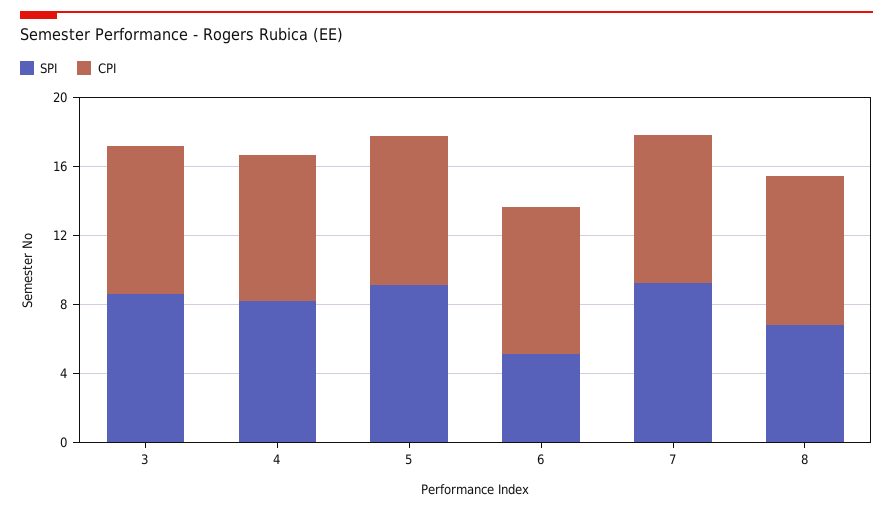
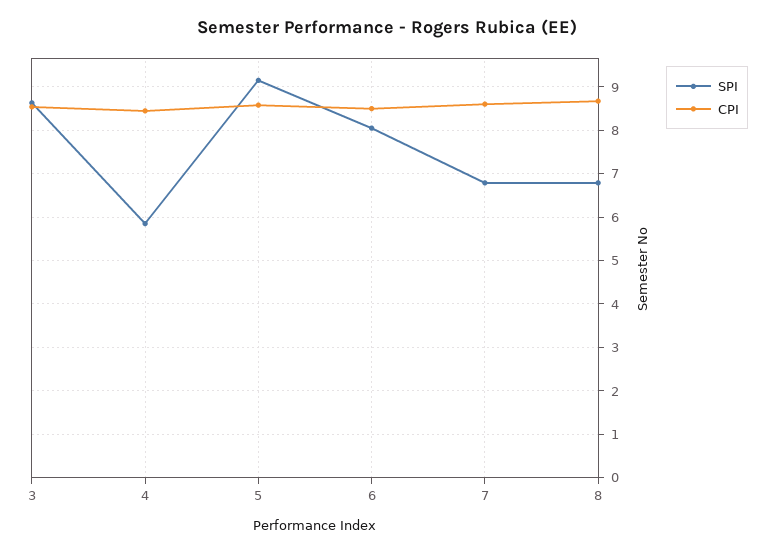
SPI, 4: 8 -> 5.8
SPI, 6: 5 -> 8
SPI, 7: 9 -> 6.8

